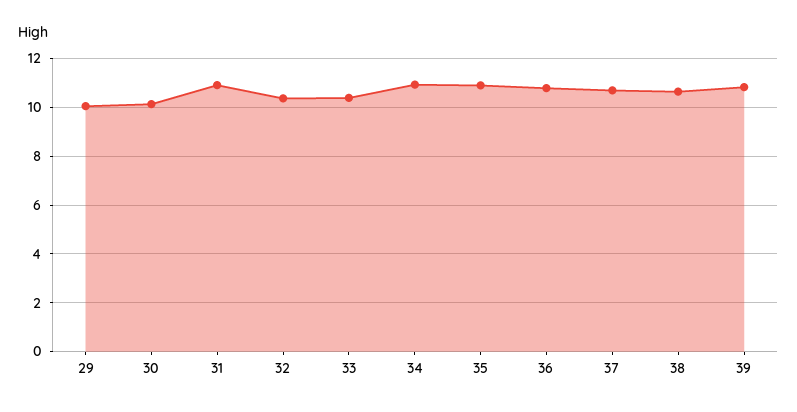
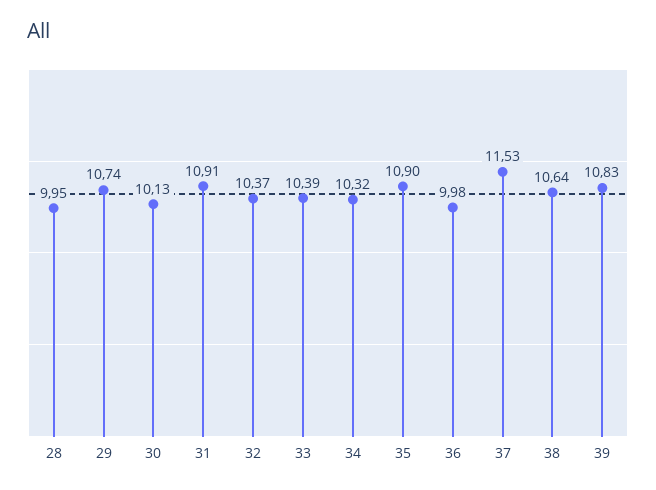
29: 10 -> 10.74
34: 11 -> 10.32
36: 10.75 -> 9.98
37: 10.75 -> 11.53
28: none -> 9.95

